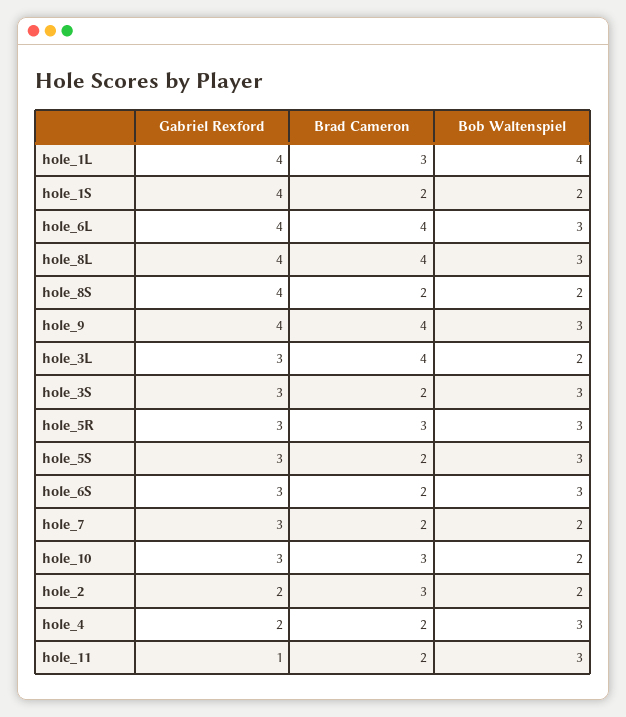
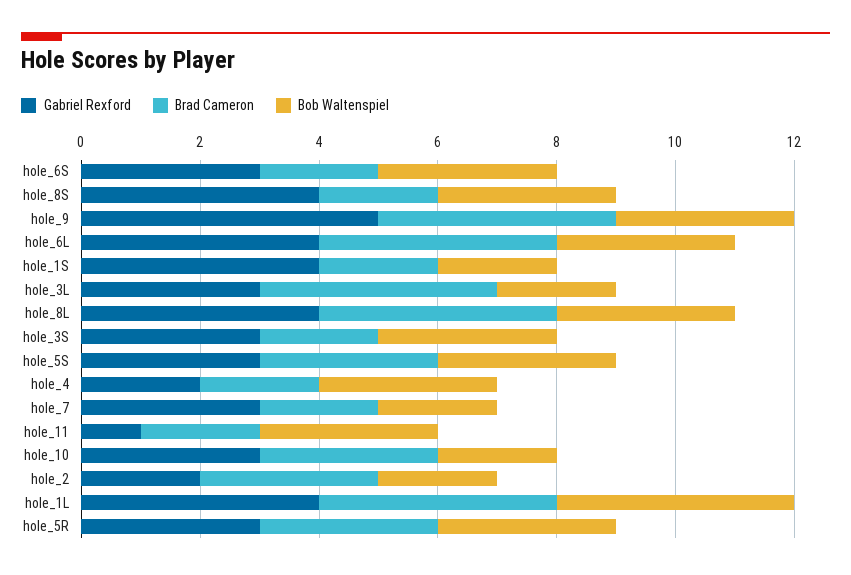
Brad Cameron, hole_1L: 3 -> 4
Bob Waltenspiel, hole_8S: 2 -> 3
Gabriel Rexford, hole_9: 4 -> 5
Brad Cameron, hole_5S: 2 -> 3

